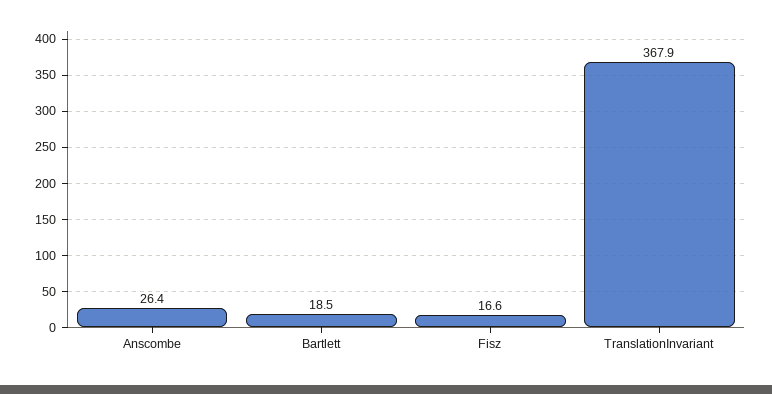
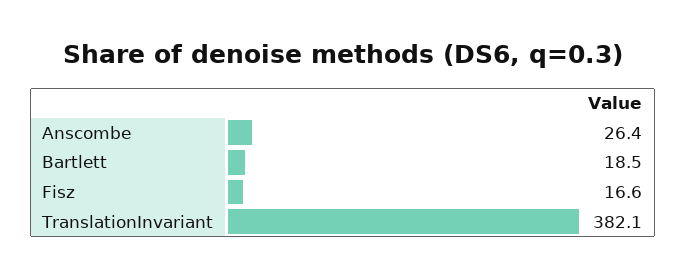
TranslationInvariant: 367.9 -> 382.1

